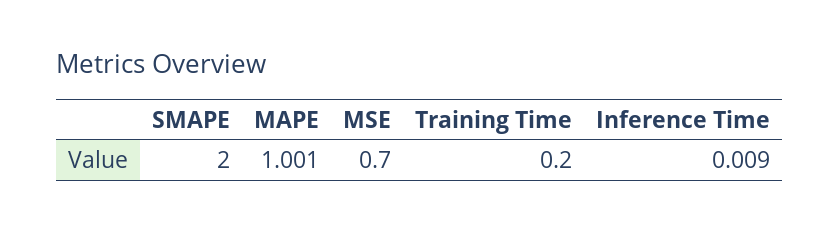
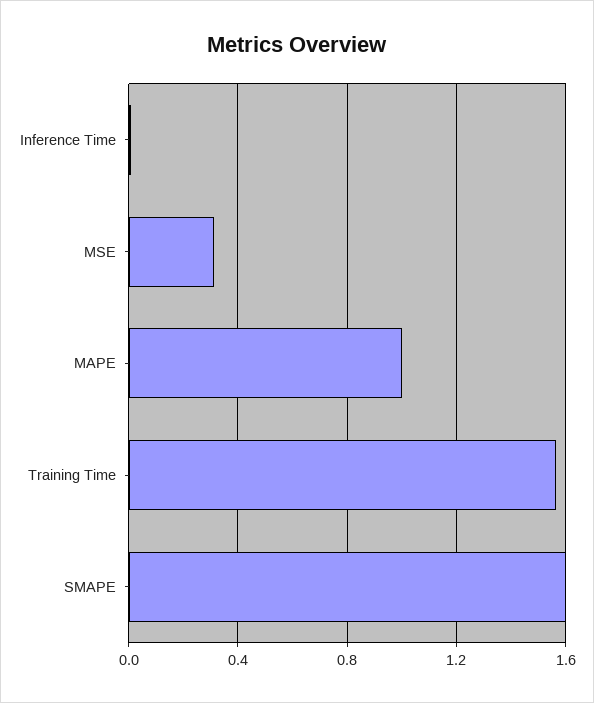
SMAPE: 2 -> 1.6
MSE: 0.7 -> 0.3
Training Time: 0.2 -> 1.55

